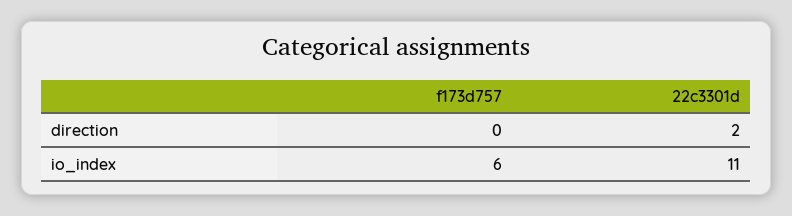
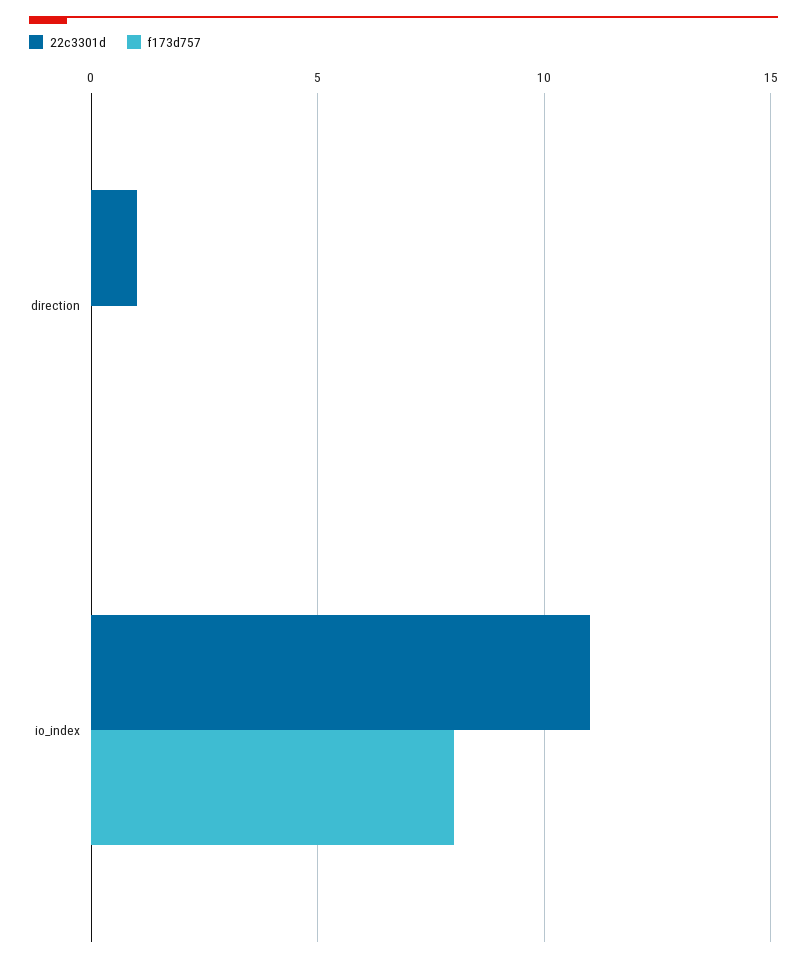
22c3301d, direction: 2 -> 1
f173d757, io_index: 6 -> 8

